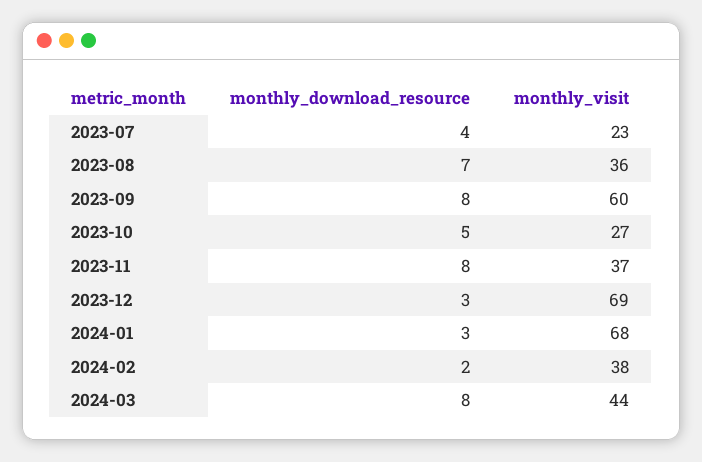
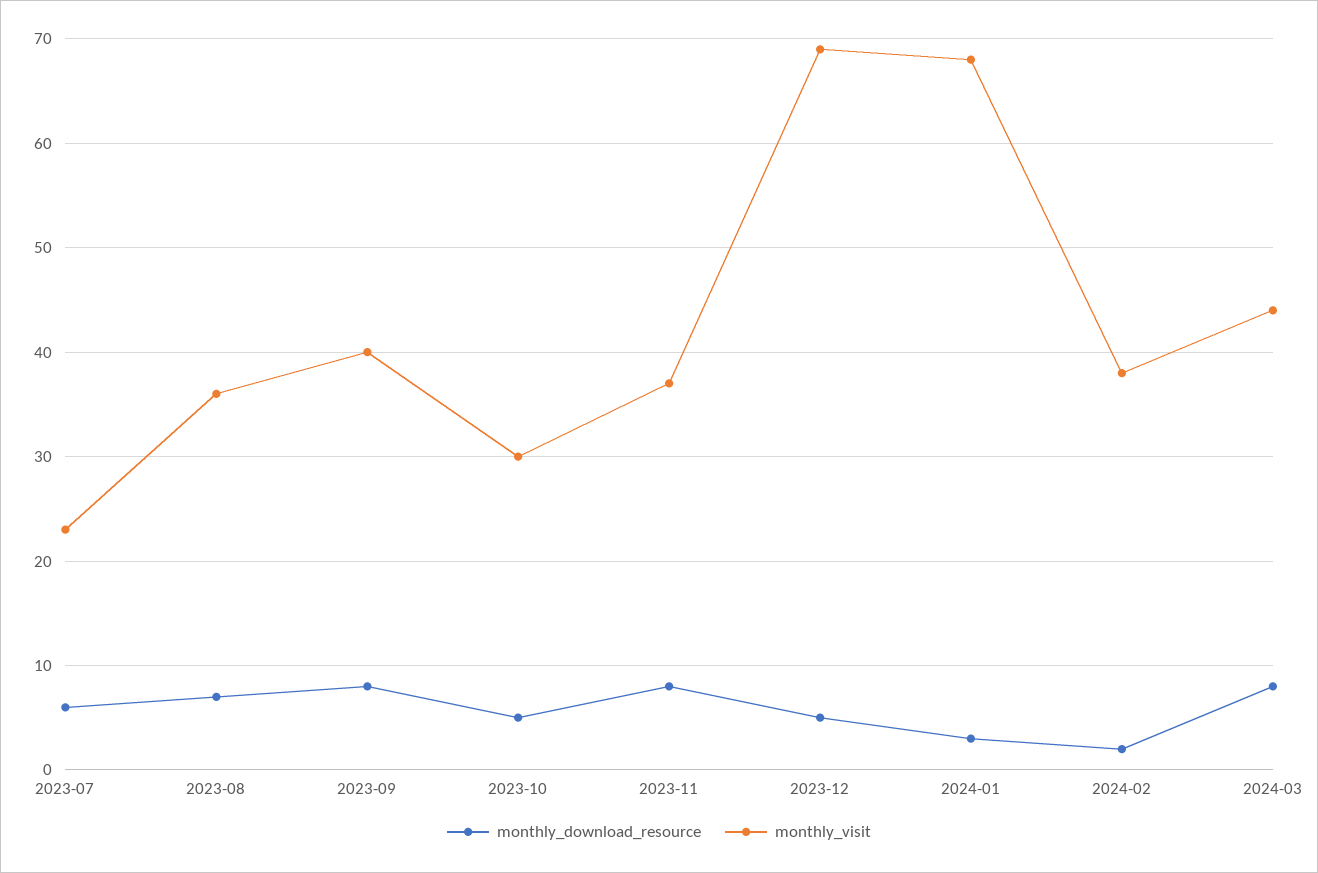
monthly_download_resource, 2023-07: 4 -> 6
monthly_visit, 2023-09: 60 -> 40
monthly_visit, 2023-10: 27 -> 30
monthly_download_resource, 2023-12: 3 -> 5

